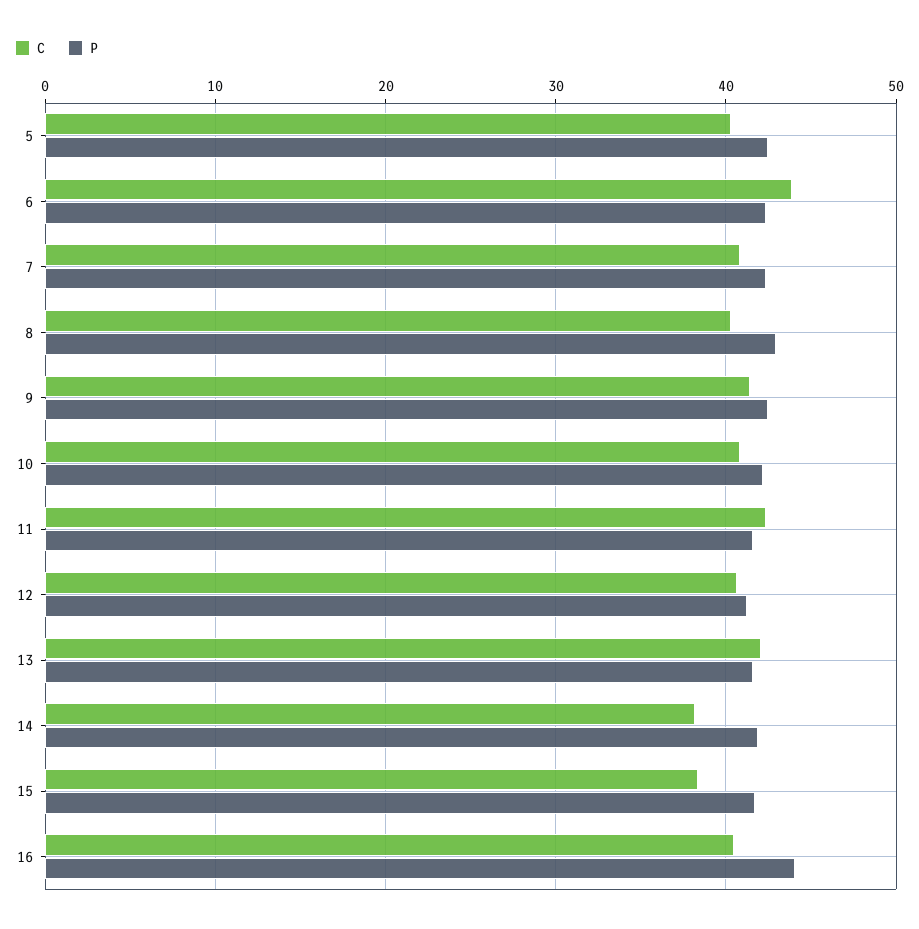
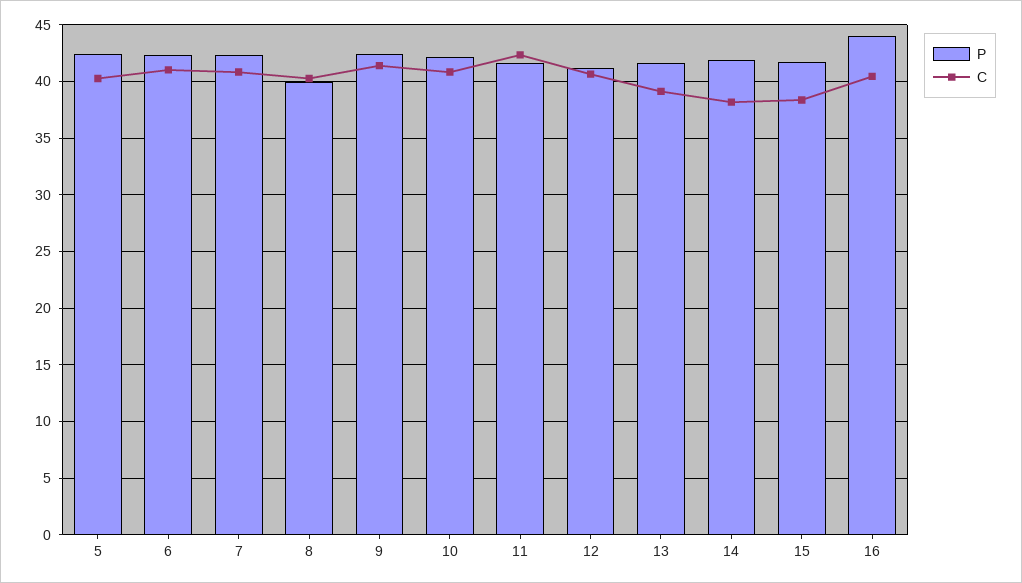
C, 6: 44 -> 41
P, 8: 43 -> 40
C, 13: 42 -> 39

